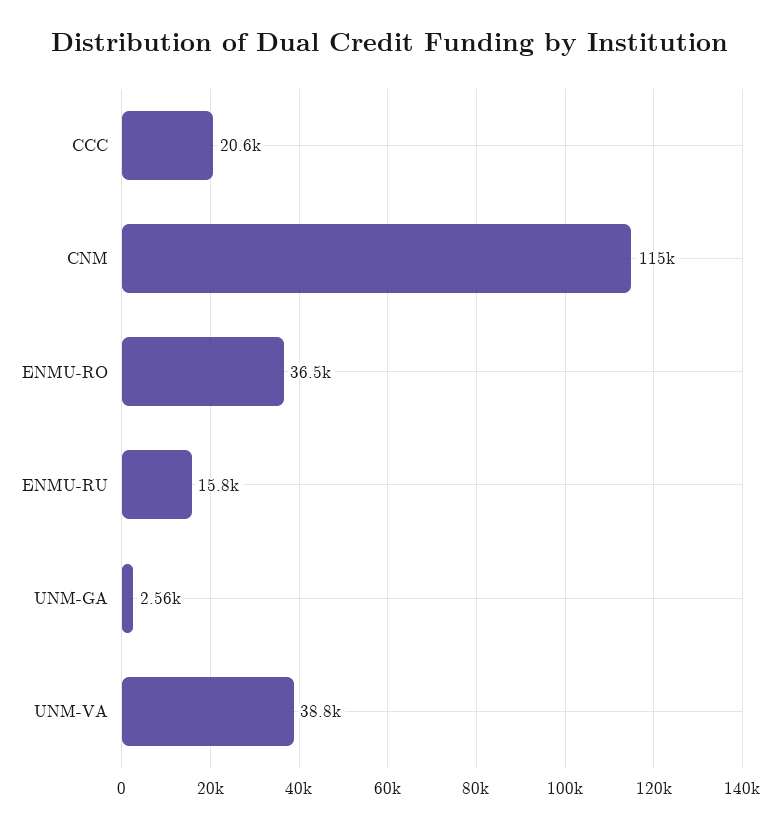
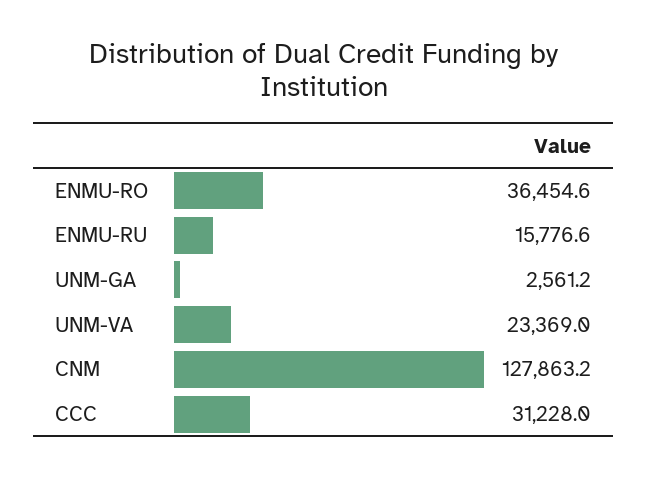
CCC: 20600 -> 31228
CNM: 115000 -> 127863.2
UNM-VA: 38800 -> 23369

